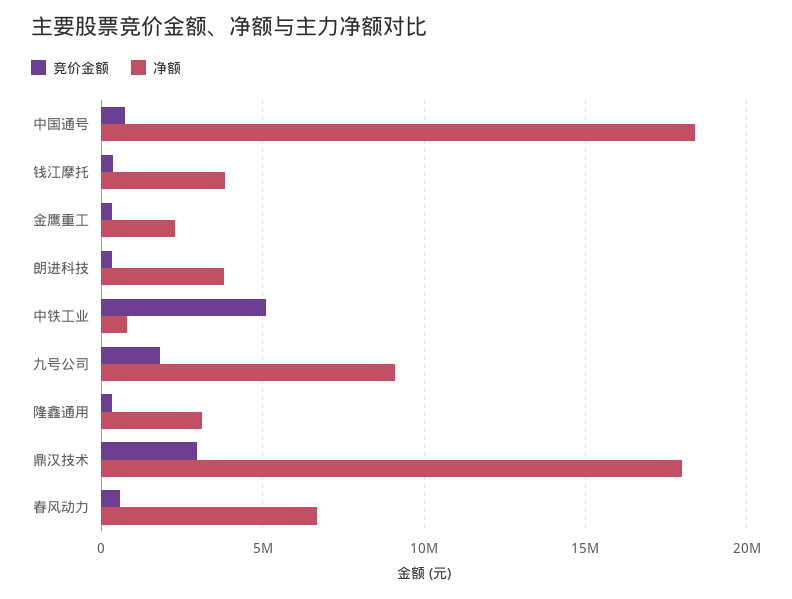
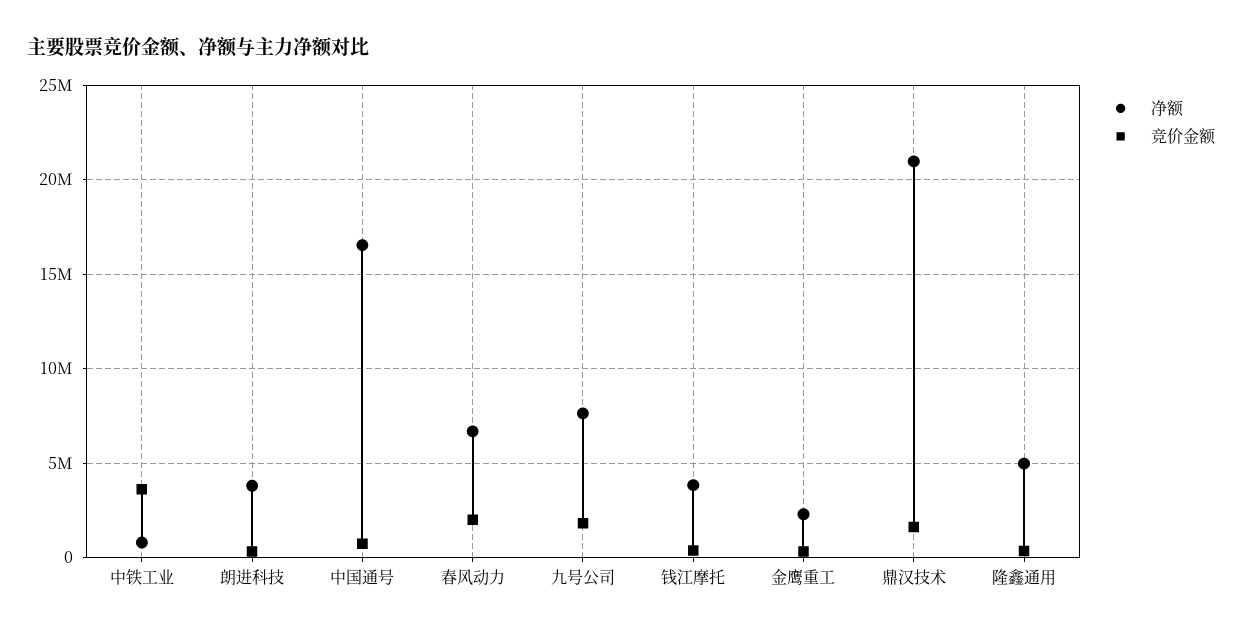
净额, 中国通号: 18500000 -> 16500000
竞价金额, 中铁工业: 5000000 -> 3500000
净额, 九号公司: 9000000 -> 7500000
净额, 隆鑫通用: 3000000 -> 5000000
竞价金额, 鼎汉技术: 3000000 -> 1500000
净额, 鼎汉技术: 18000000 -> 21000000
竞价金额, 春风动力: 500000 -> 2000000

